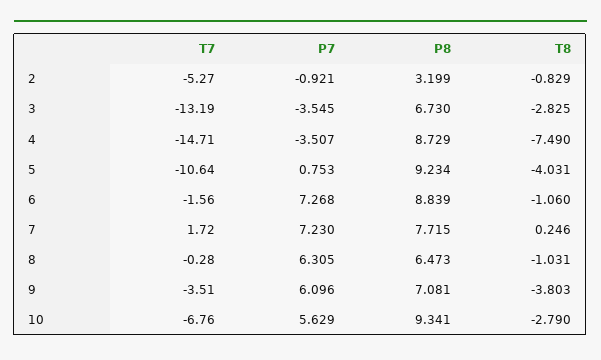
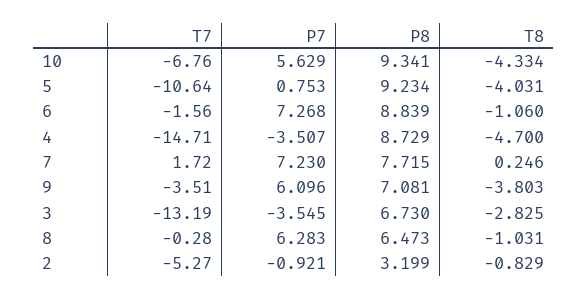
T8, 4: -7.49 -> -4.7
P7, 8: 6.305 -> 6.283
T8, 10: -2.79 -> -4.334

